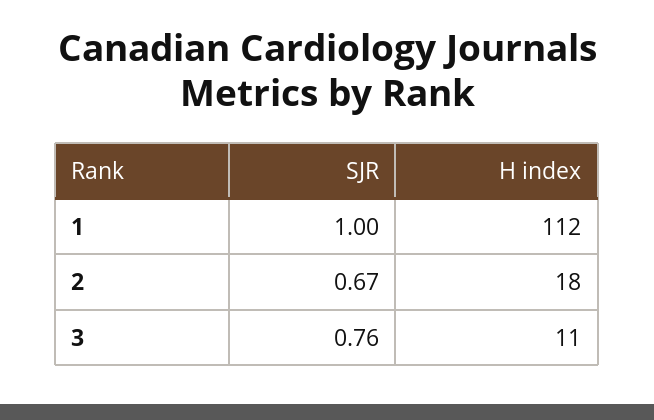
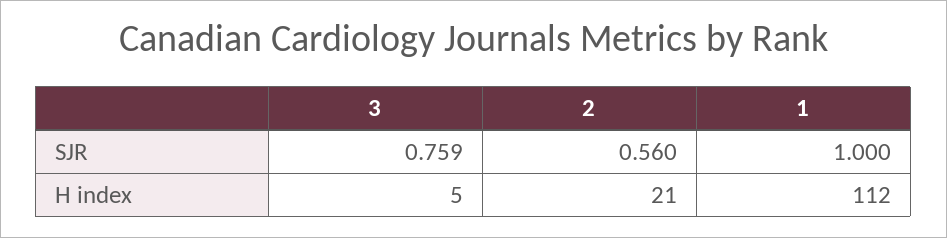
SJR, 2: 0.67 -> 0.56
H index, 2: 18 -> 21
H index, 3: 11 -> 5

